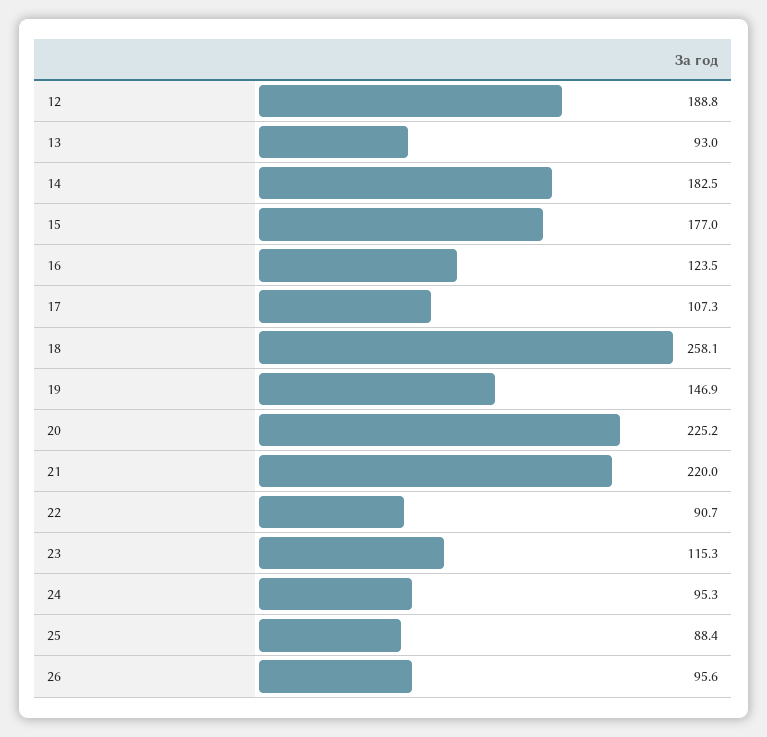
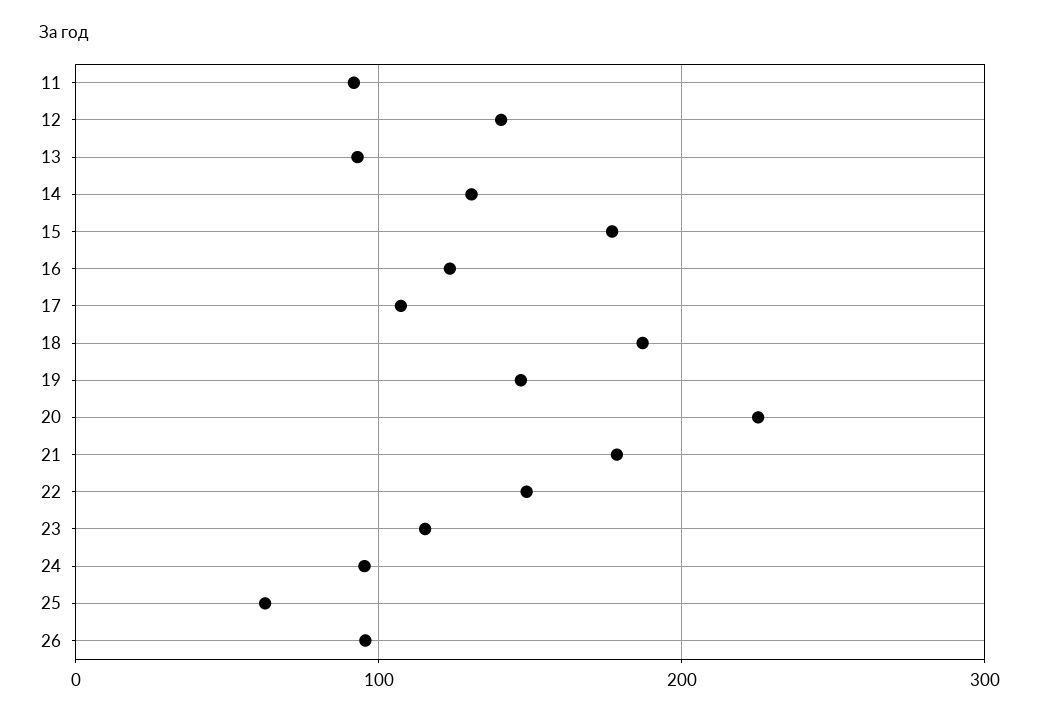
12: 188.8 -> 140
14: 182.5 -> 130
18: 258.1 -> 190
21: 220 -> 180
22: 90.7 -> 150
25: 88.4 -> 60
11: none -> 90

